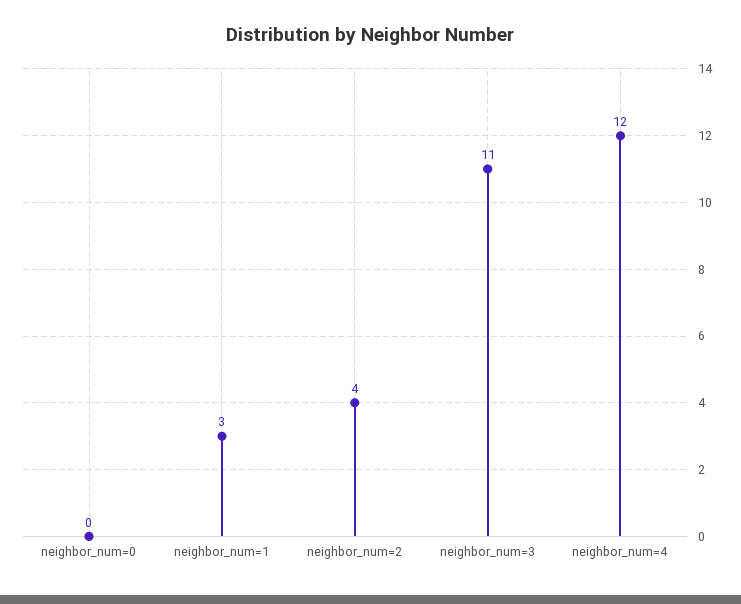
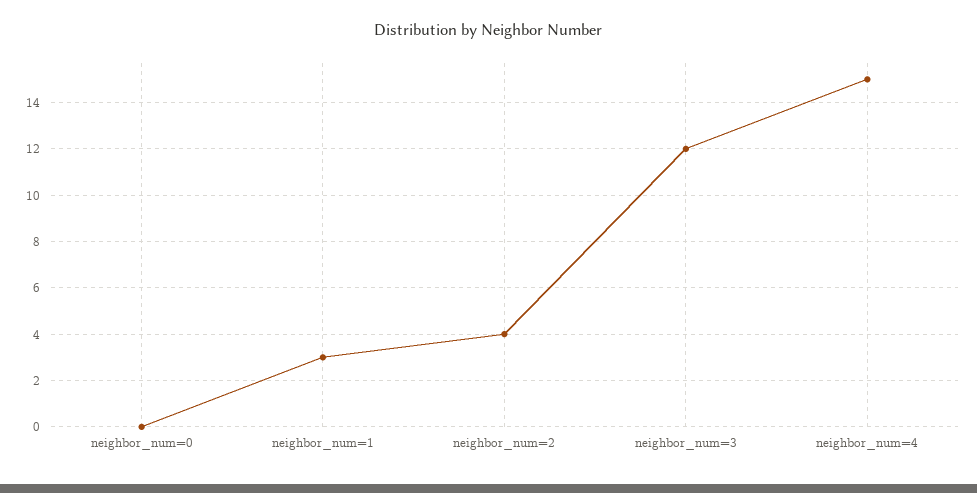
neighbor_num=3: 11 -> 12
neighbor_num=4: 12 -> 15

